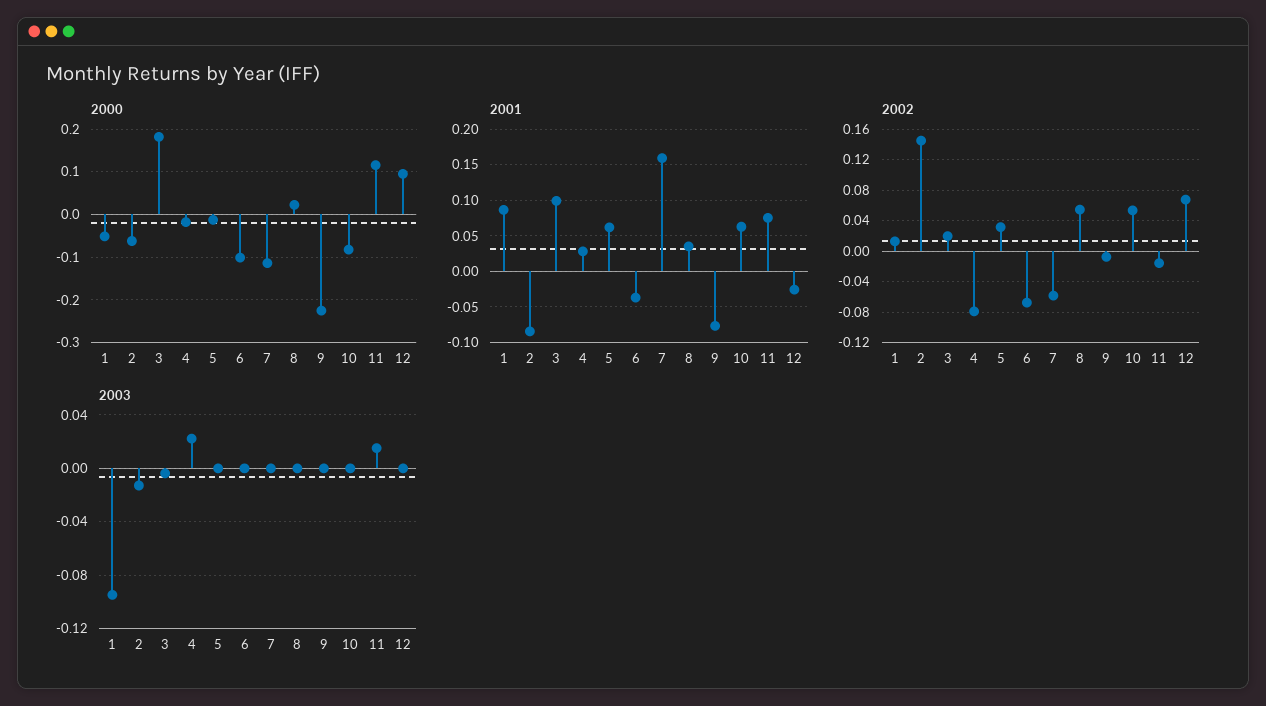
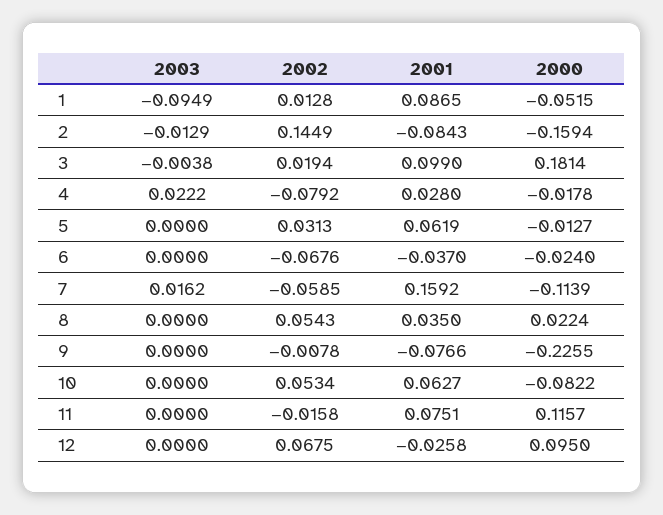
2000, 2: -0.06 -> -0.1594
2000, 6: -0.1 -> -0.024
2003, 7: 0 -> 0.0162
2003, 11: 0.015 -> 0

